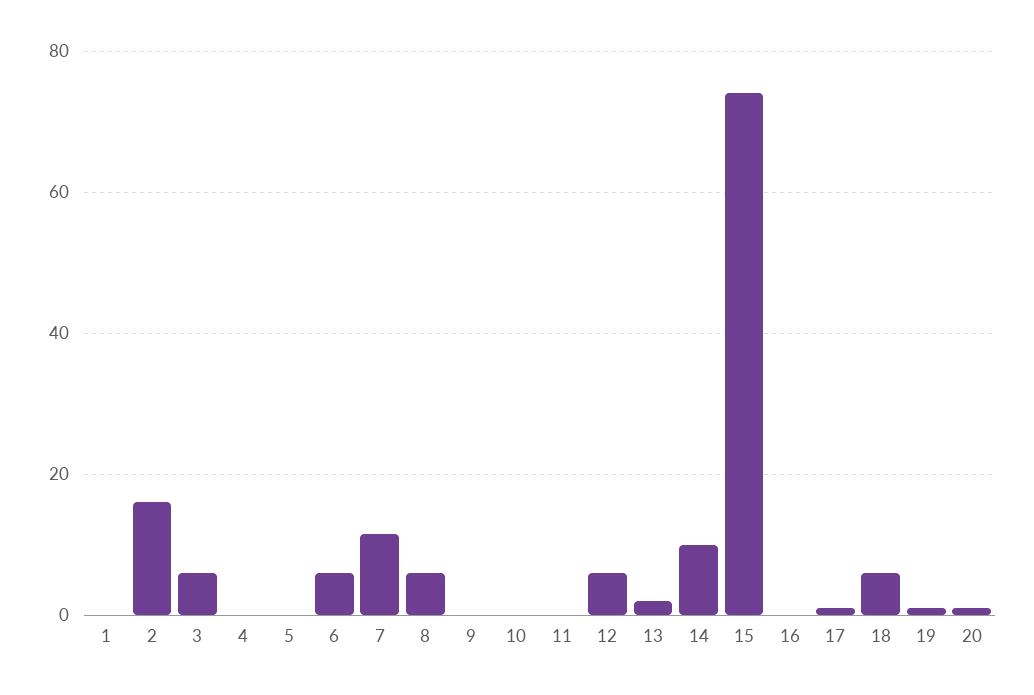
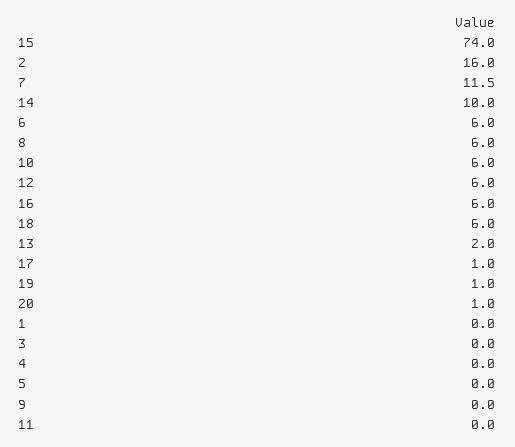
3: 6 -> 0
10: 0 -> 6
16: 0 -> 6

